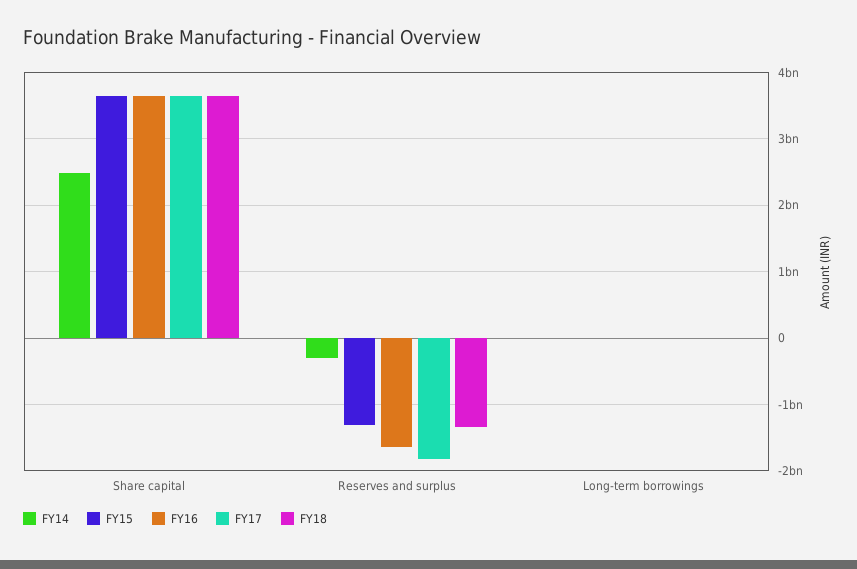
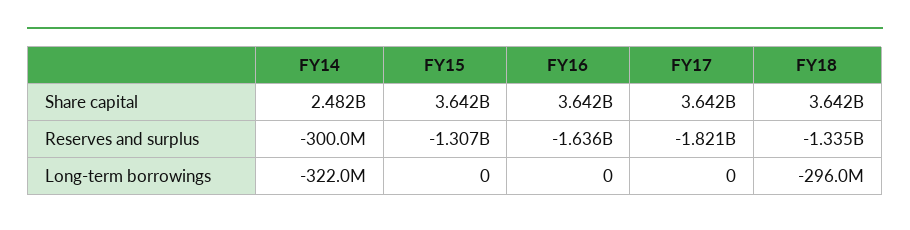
FY14, Long-term borrowings: 0 -> -322000000
FY18, Long-term borrowings: 0 -> -296000000

